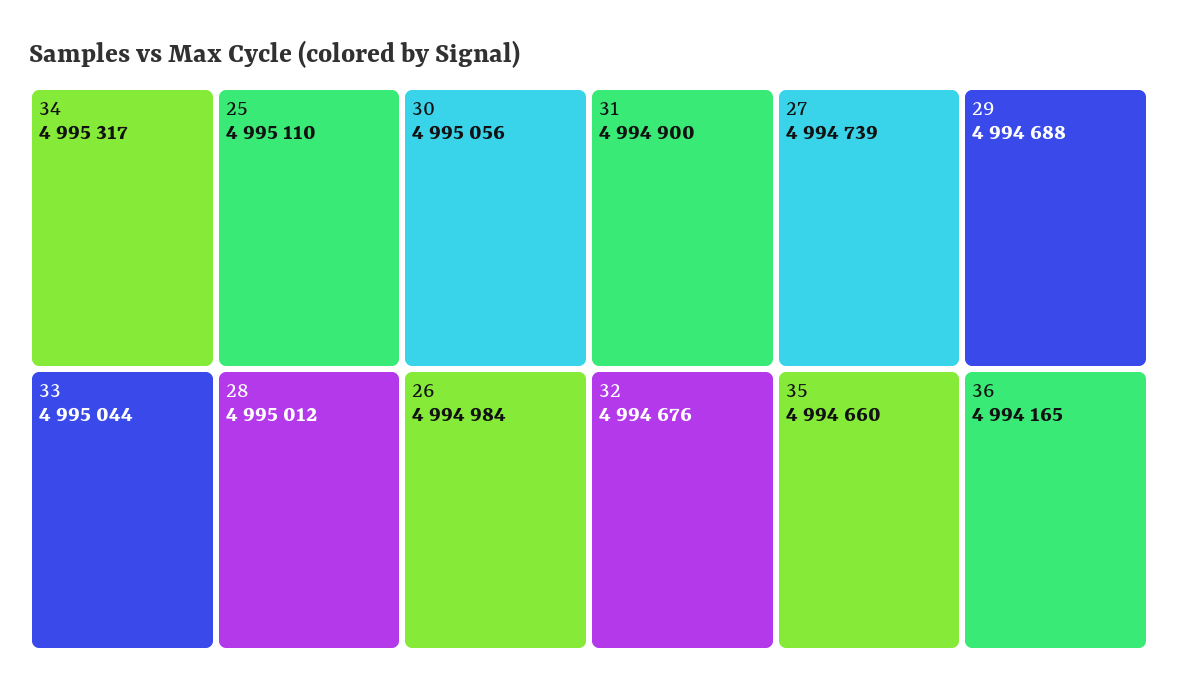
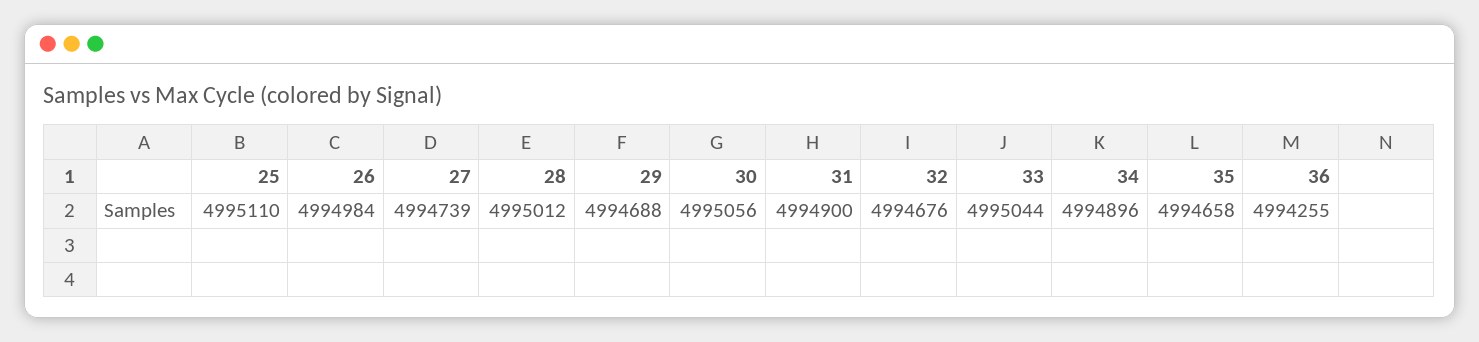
34: 4995317 -> 4994896
35: 4994660 -> 4994658
36: 4994165 -> 4994255

